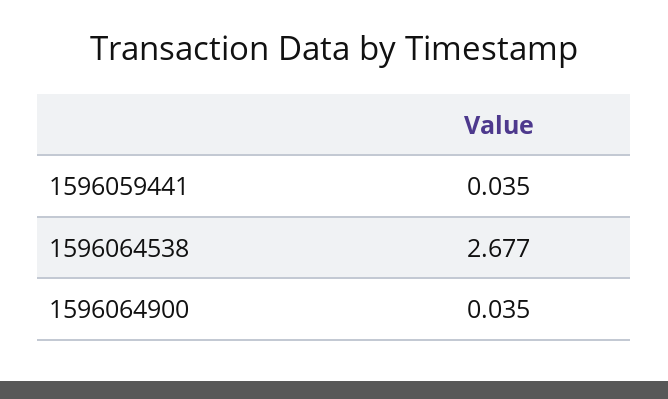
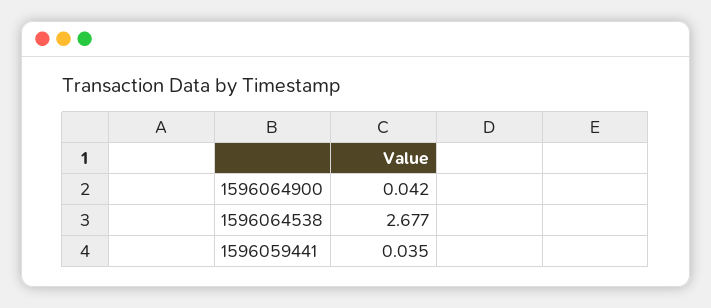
1596064900: 0.035 -> 0.042

